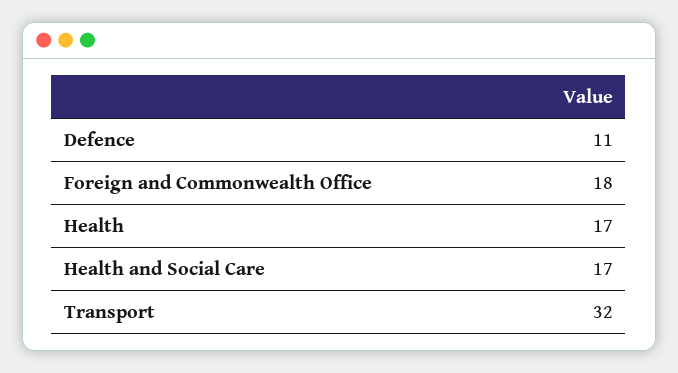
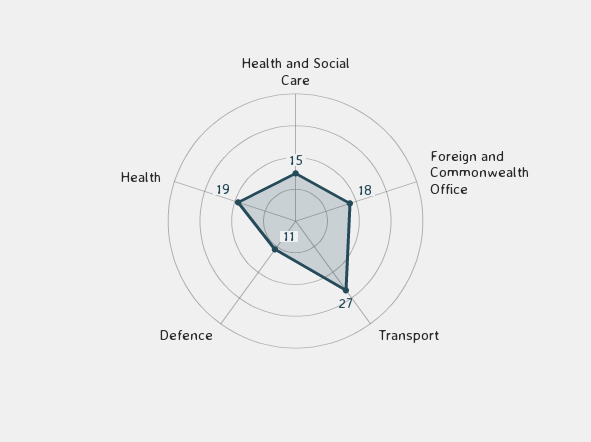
Health: 17 -> 19
Health and Social Care: 17 -> 15
Transport: 32 -> 27

